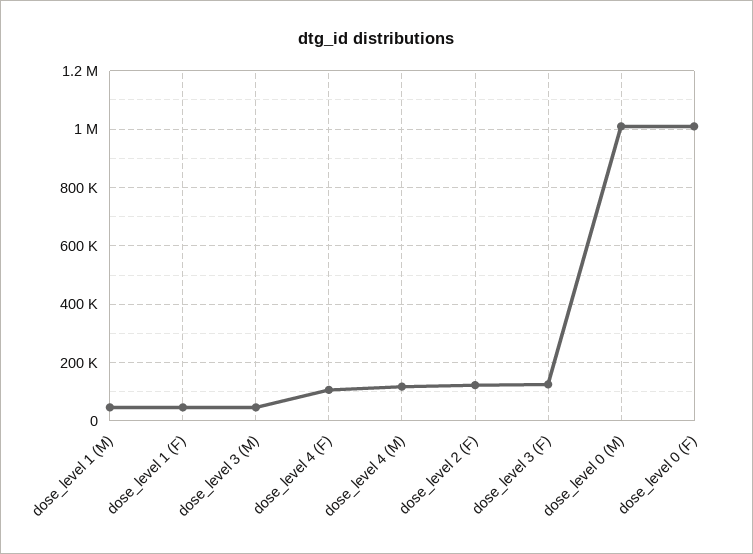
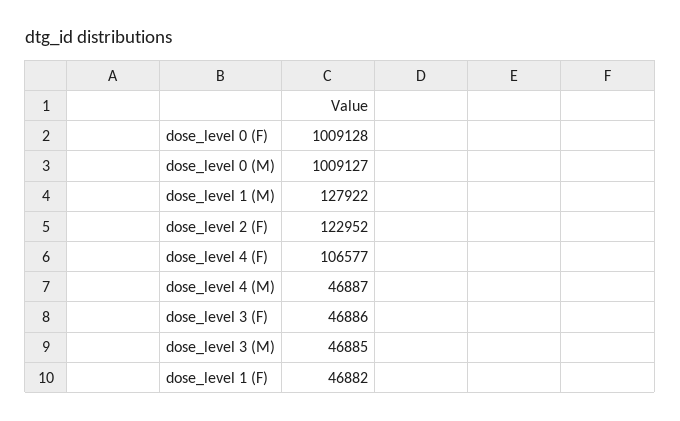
dose_level 1 (M): 50000 -> 127922
dose_level 4 (M): 125000 -> 46887
dose_level 3 (F): 125000 -> 46886

